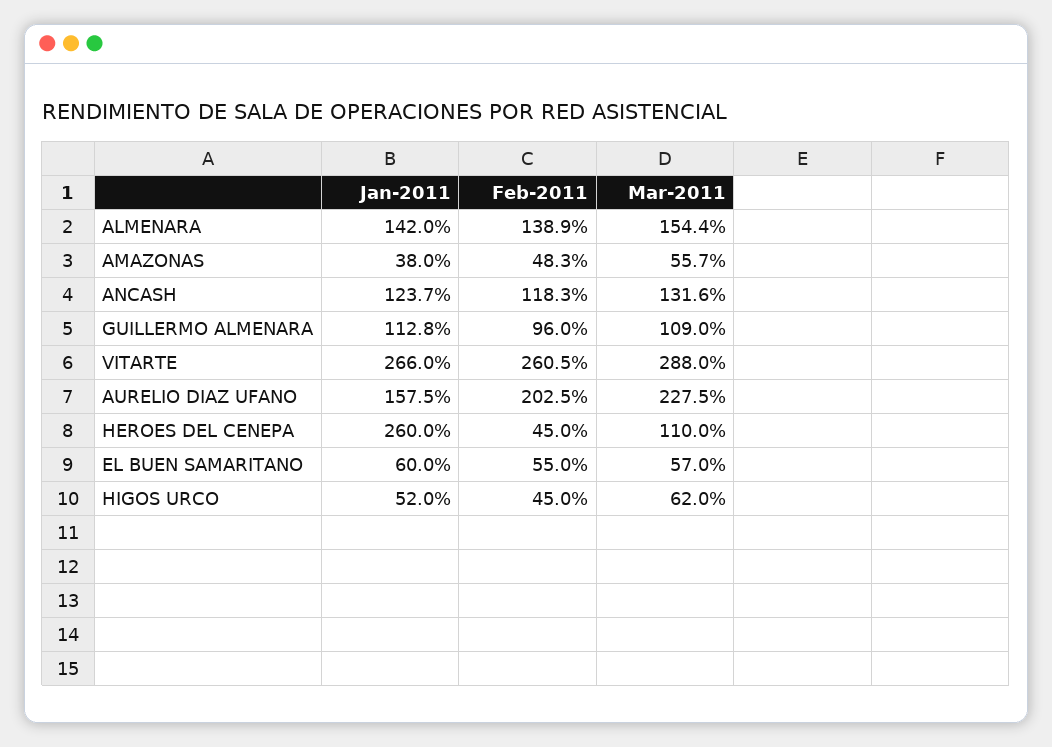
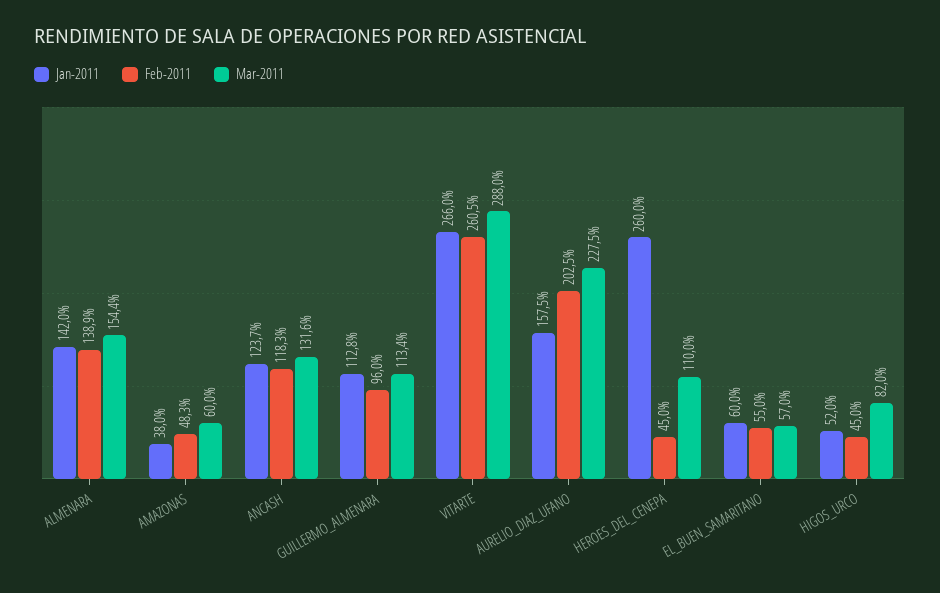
Mar-2011, AMAZONAS: 55.7 -> 60
Mar-2011, GUILLERMO ALMENARA: 109 -> 113.4
Mar-2011, HIGOS URCO: 62 -> 82

